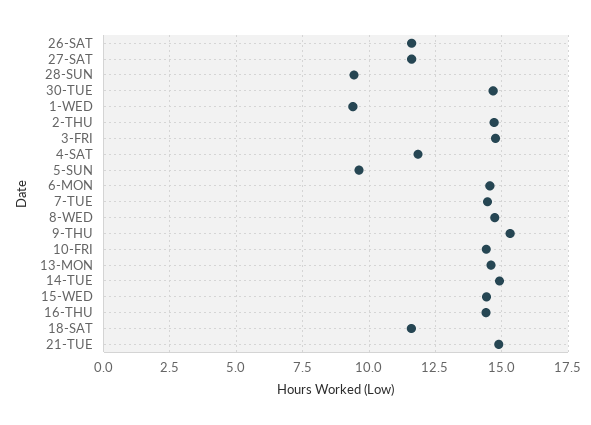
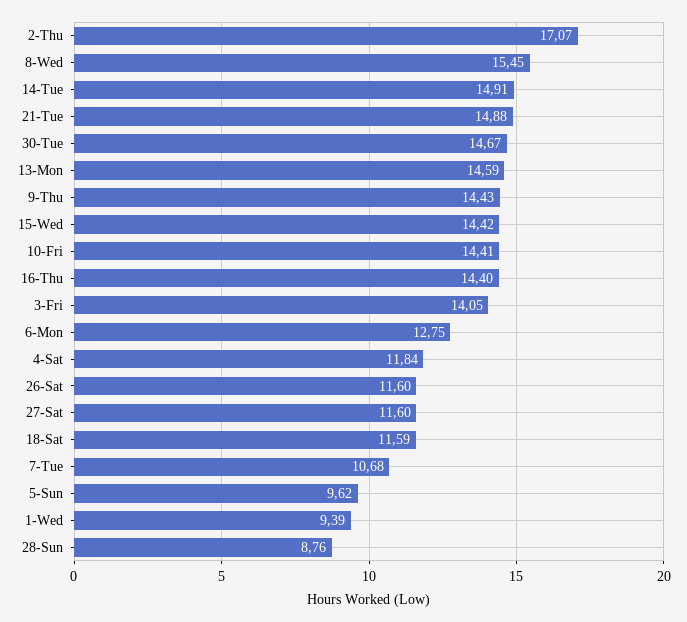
28-SUN: 9.5 -> 8.76
2-THU: 14.75 -> 17.07
3-FRI: 14.75 -> 14.05
6-MON: 14.5 -> 12.75
7-TUE: 14.5 -> 10.68
8-WED: 14.75 -> 15.45
9-THU: 15.25 -> 14.43

